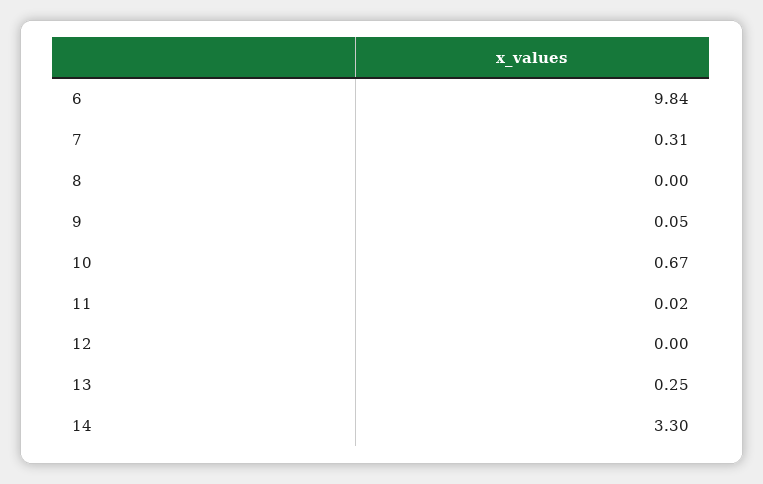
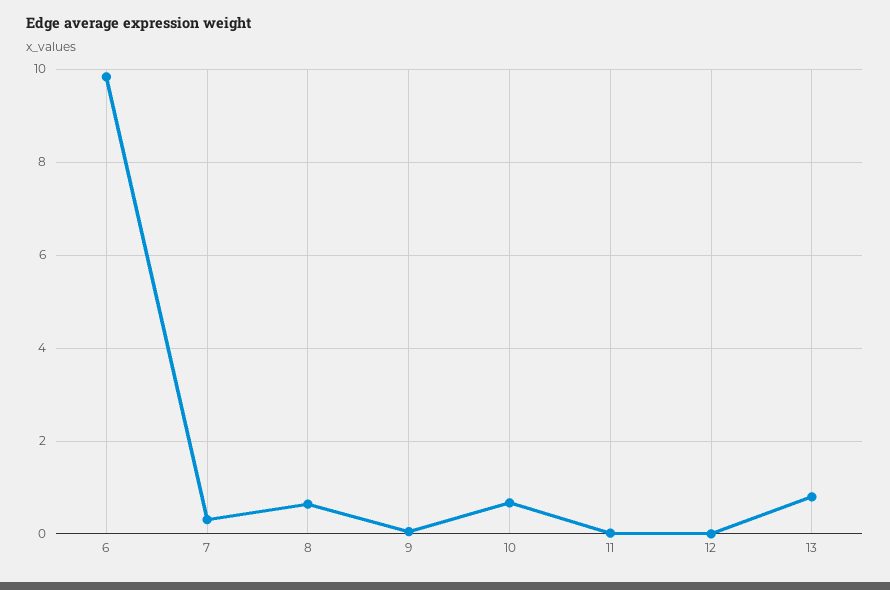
8: 0 -> 0.6
13: 0.25 -> 0.8
14: 3.3 -> none

